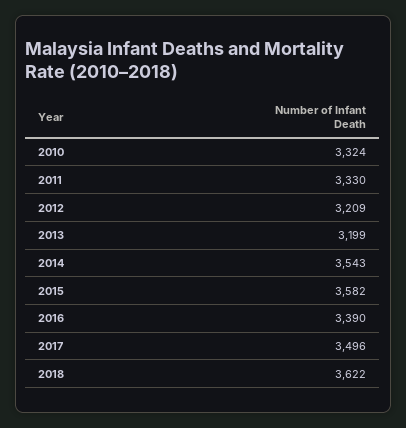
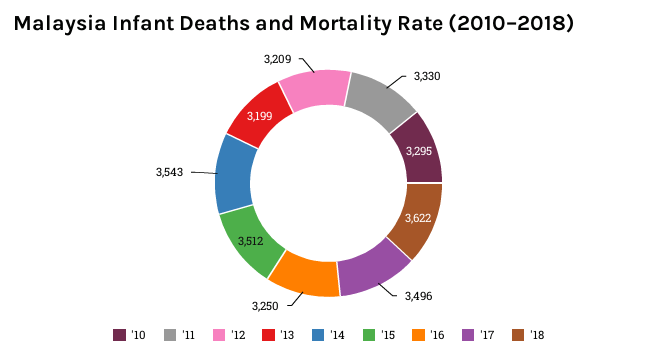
2010: 3324 -> 3295
2015: 3582 -> 3512
2016: 3390 -> 3250

